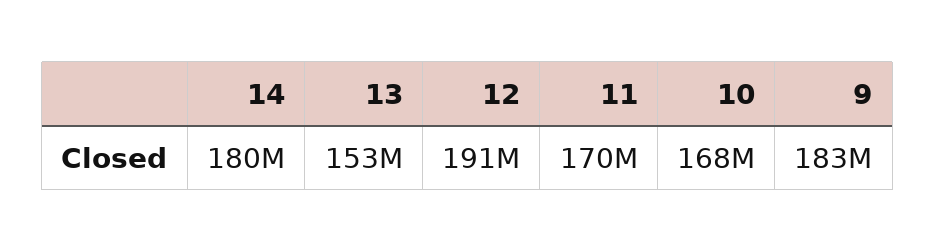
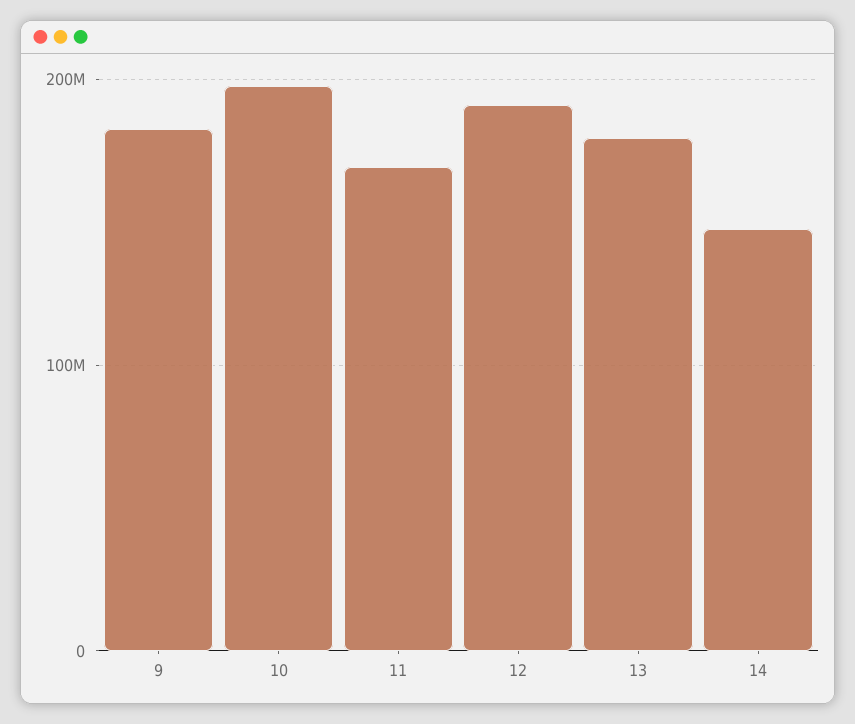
14: 180000000 -> 150000000
13: 153000000 -> 180000000
10: 168000000 -> 200000000

